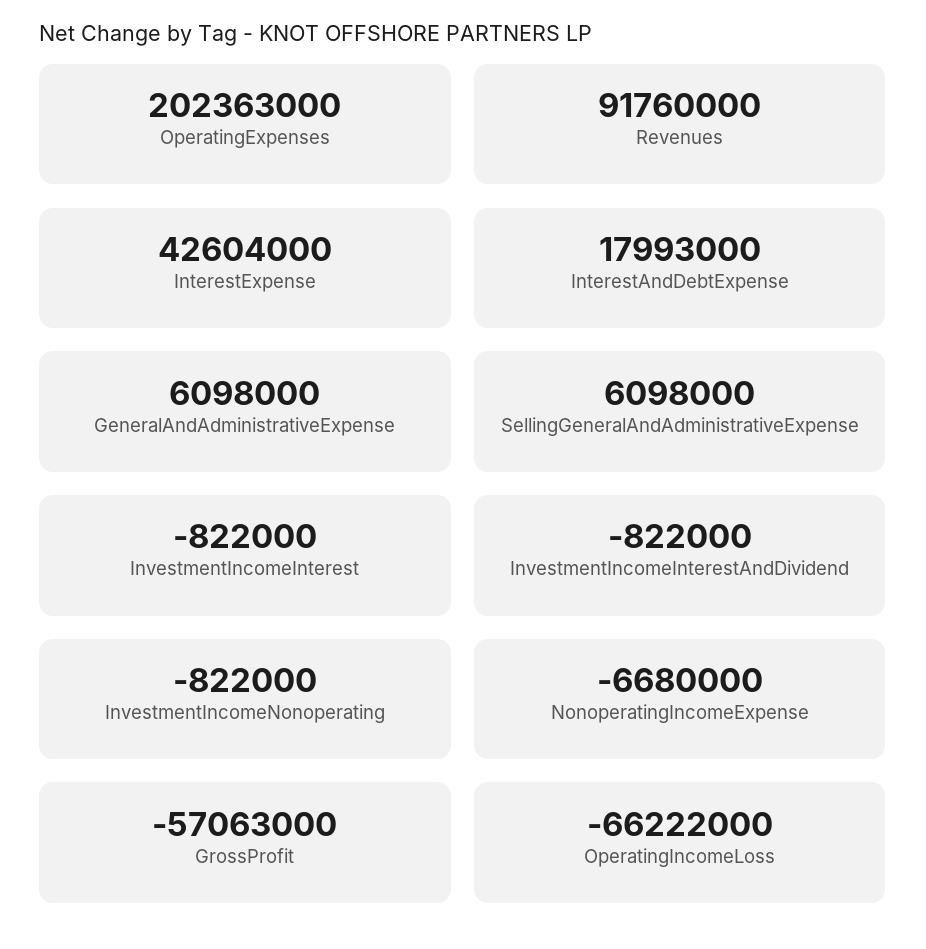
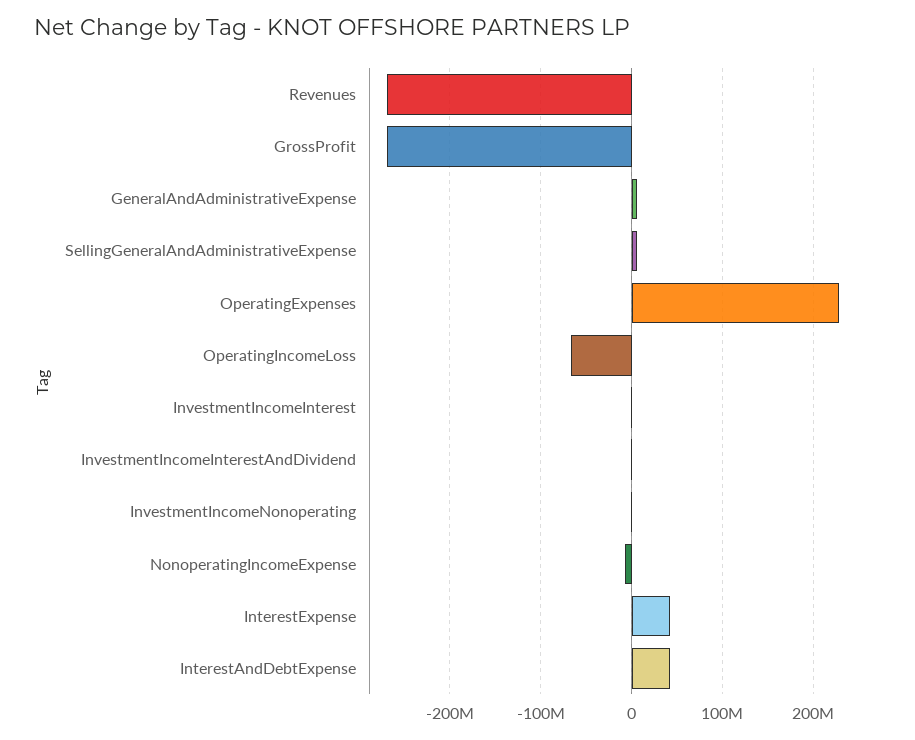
OperatingExpenses: 202363000 -> 230000000
Revenues: 91760000 -> -270000000
InterestAndDebtExpense: 17993000 -> 40000000
GrossProfit: -57063000 -> -270000000

